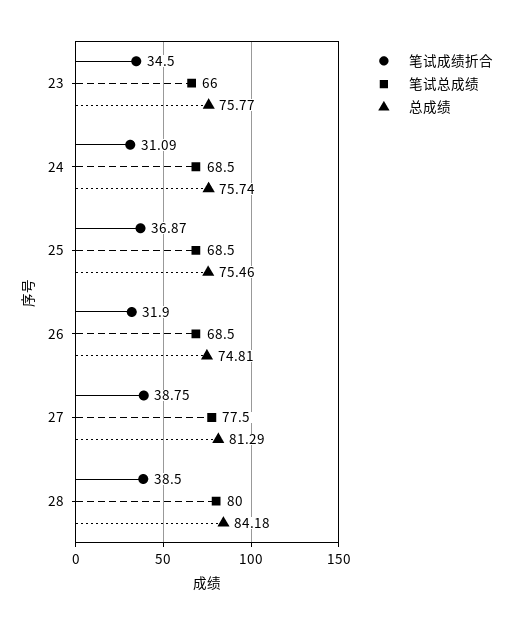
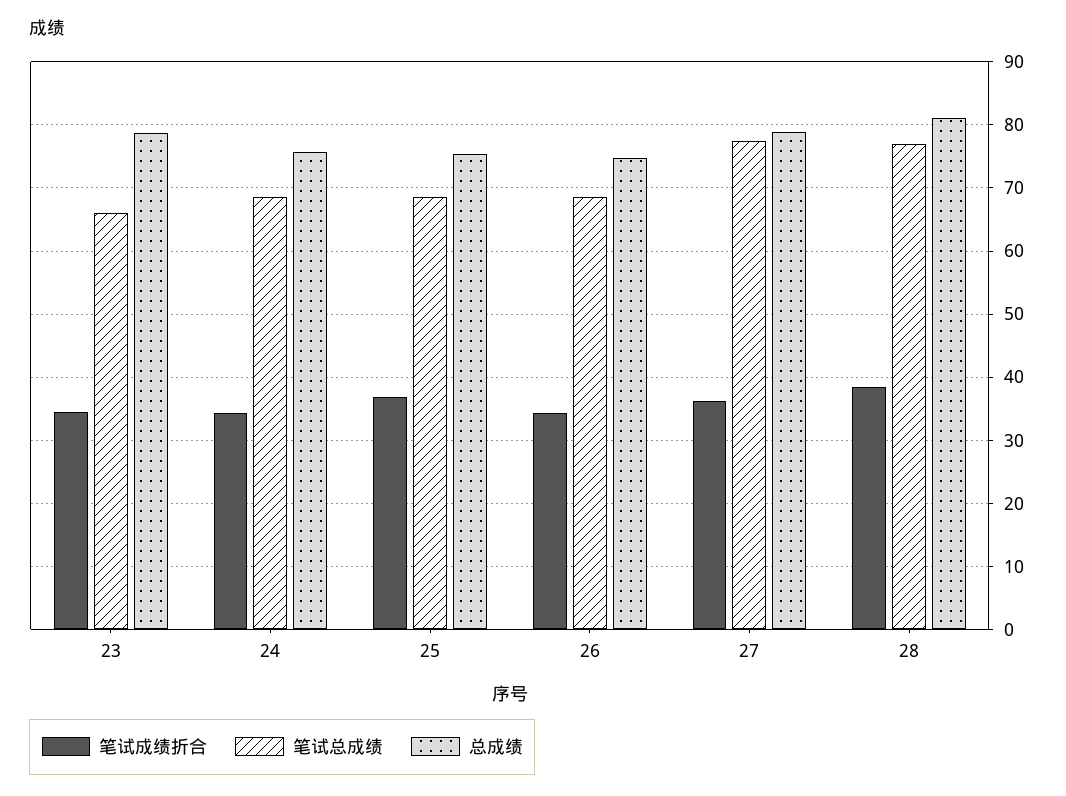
总成绩, 23: 75.77 -> 79
笔试成绩折合, 24: 31.09 -> 34
笔试成绩折合, 26: 31.9 -> 34
笔试成绩折合, 27: 38.75 -> 36
总成绩, 27: 81.29 -> 79
笔试总成绩, 28: 80 -> 77
总成绩, 28: 84.18 -> 81

